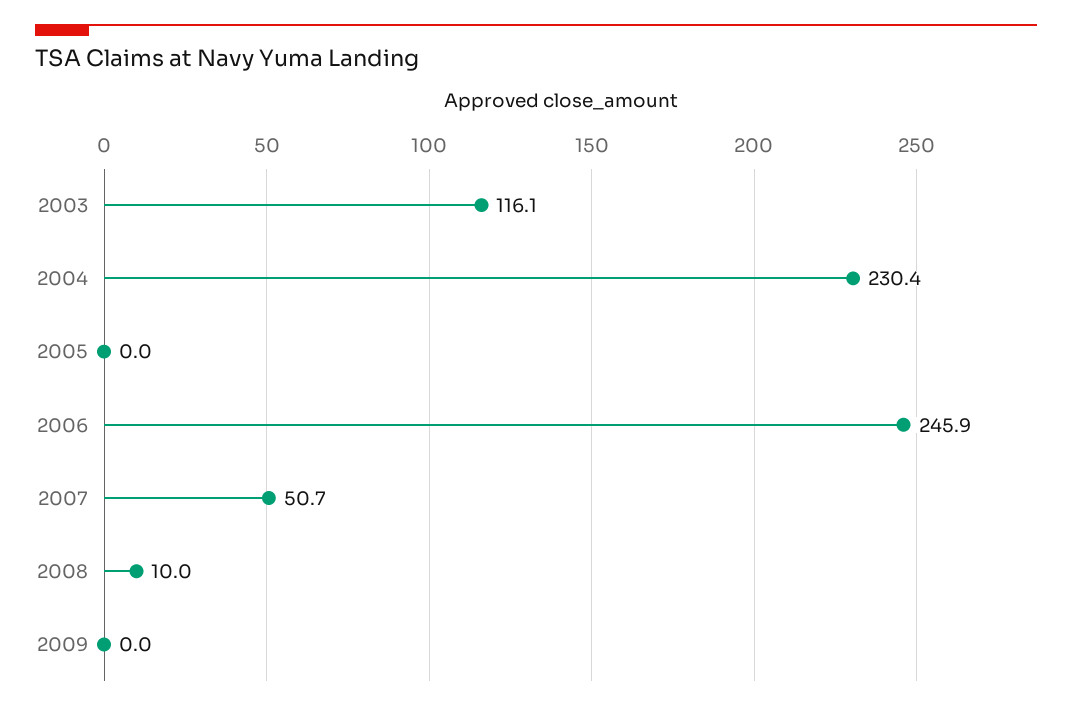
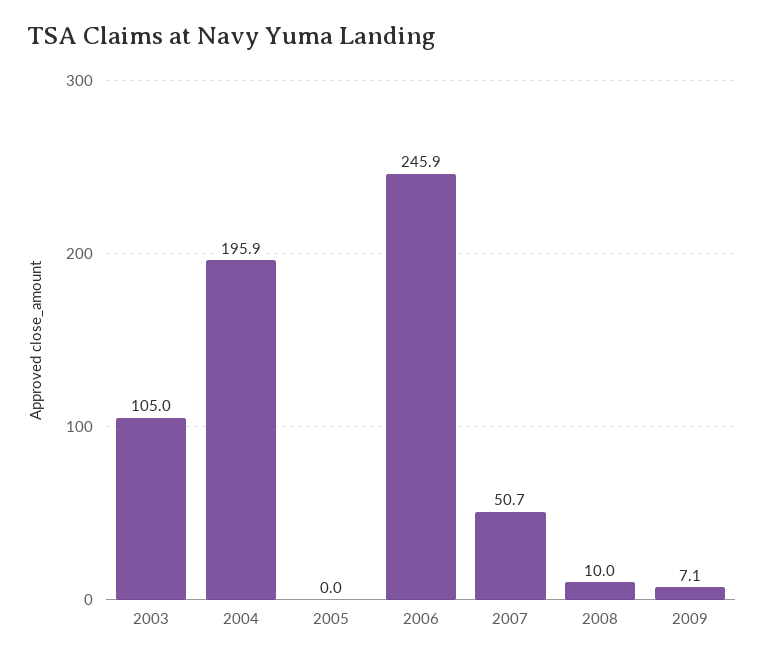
2003: 116.1 -> 105
2004: 230.4 -> 195.9
2009: 0 -> 7.1

